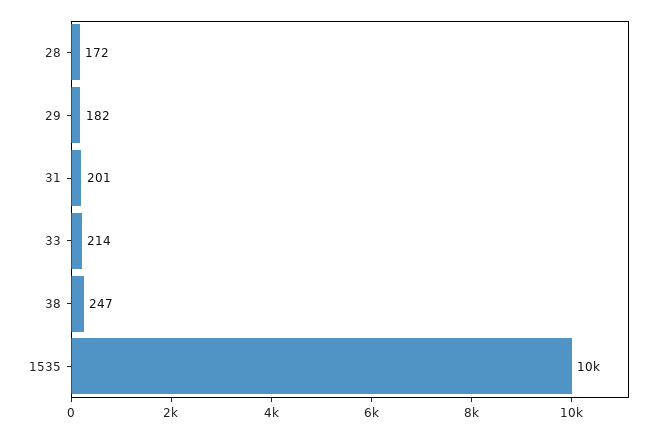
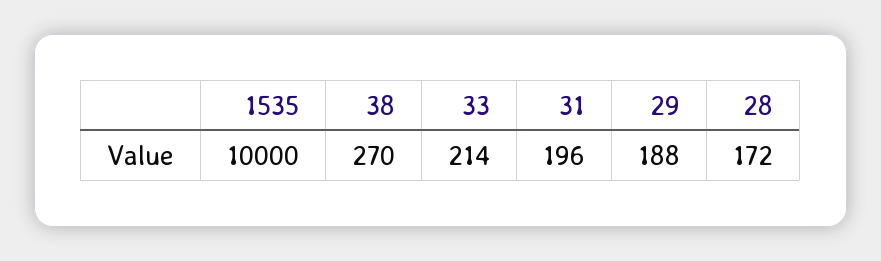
29: 182 -> 188
31: 201 -> 196
38: 247 -> 270

